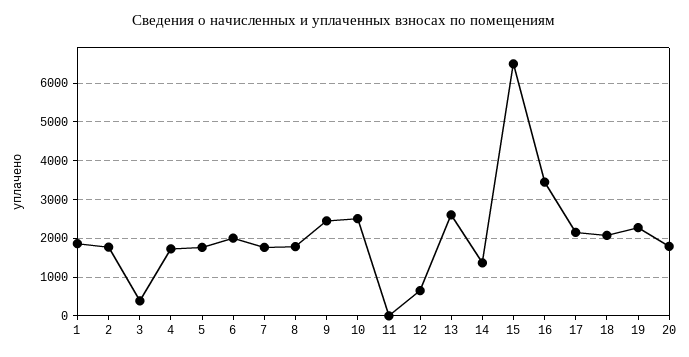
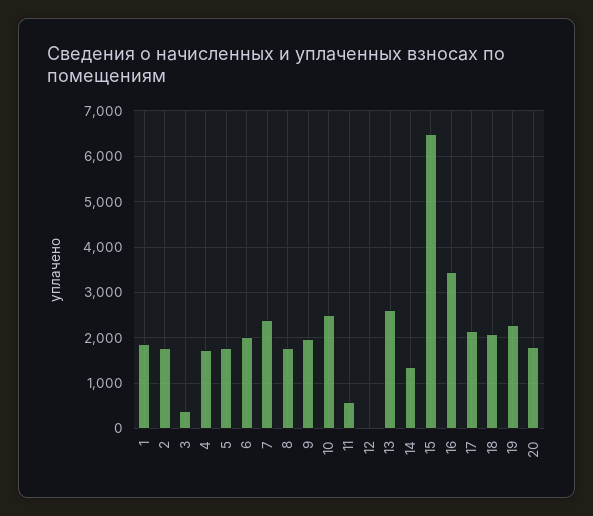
7: 1800 -> 2400
9: 2400 -> 2000
11: 0 -> 600
12: 600 -> 0

